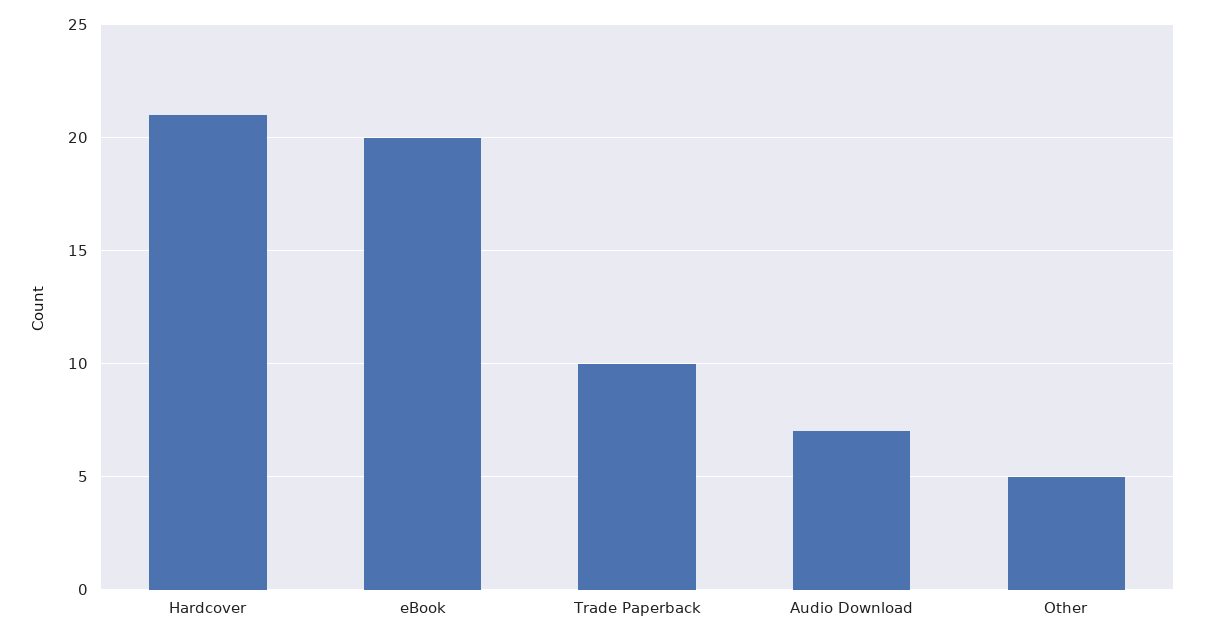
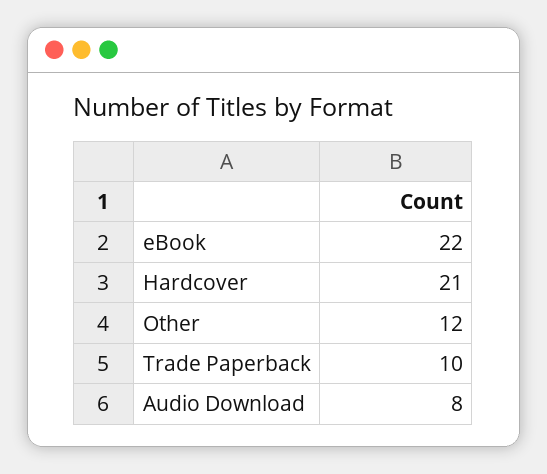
eBook: 20 -> 22
Audio Download: 7 -> 8
Other: 5 -> 12

